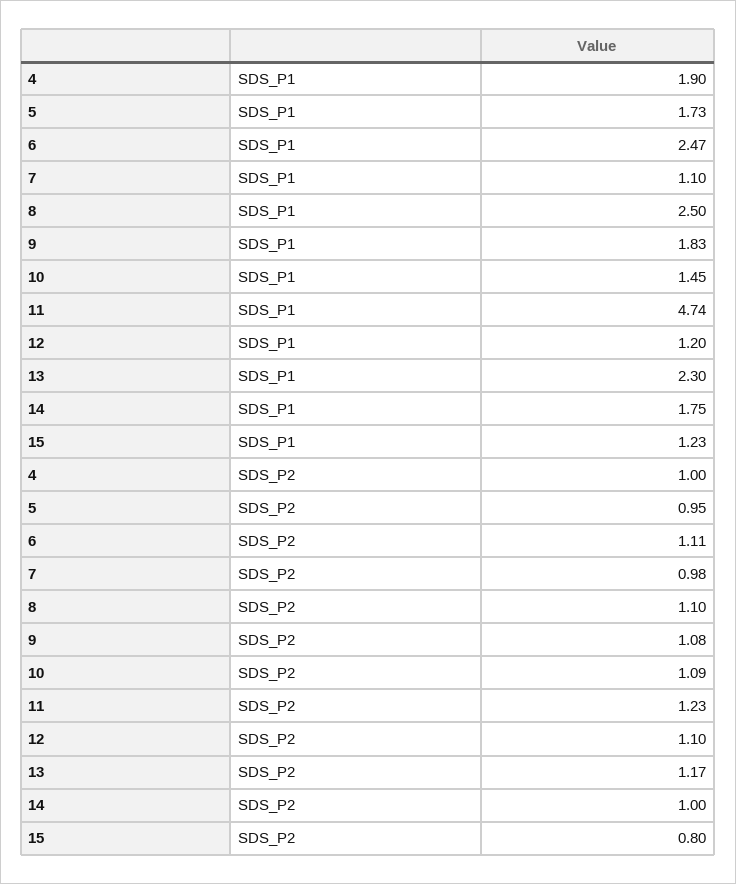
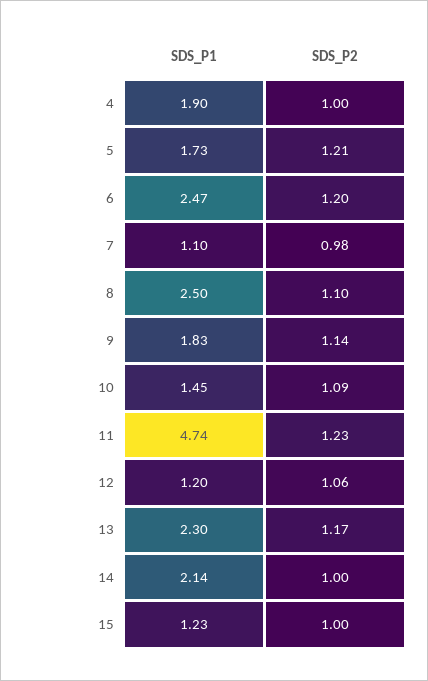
14, SDS_P1: 1.75 -> 2.14
5, SDS_P2: 0.95 -> 1.21
6, SDS_P2: 1.11 -> 1.2
9, SDS_P2: 1.08 -> 1.14
12, SDS_P2: 1.1 -> 1.06
15, SDS_P2: 0.8 -> 1

